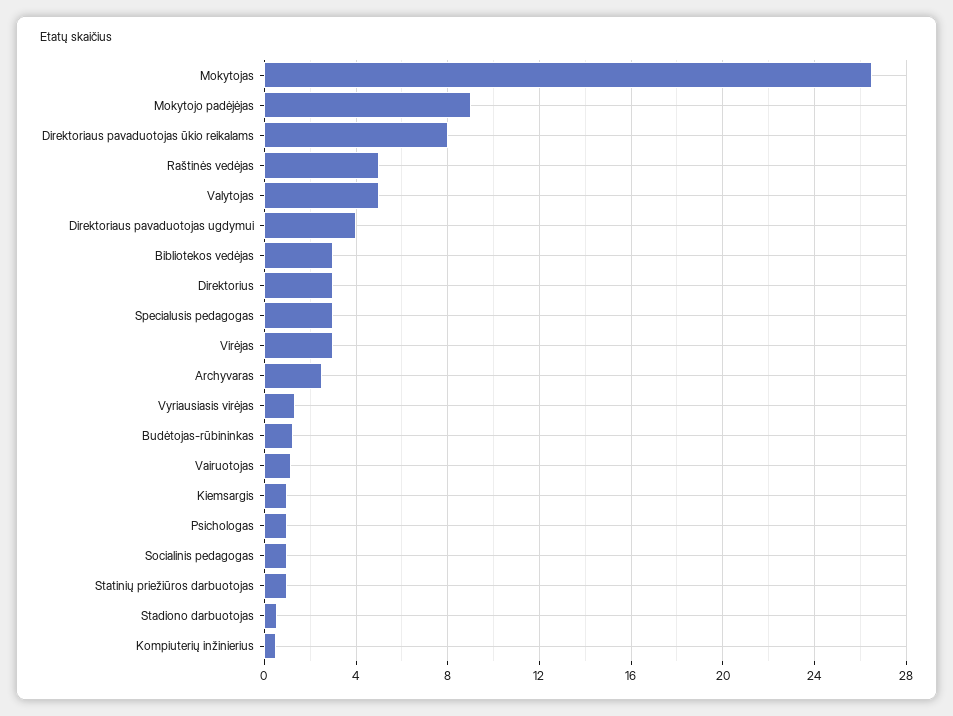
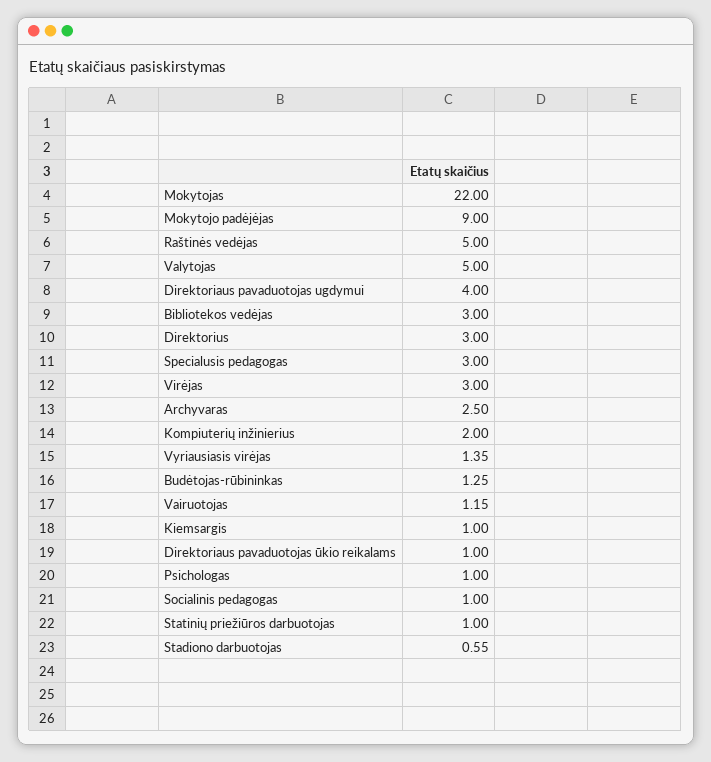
Mokytojas: 26.5 -> 22
Direktoriaus pavaduotojas ūkio reikalams: 8 -> 1
Kompiuterių inžinierius: 0.5 -> 2

